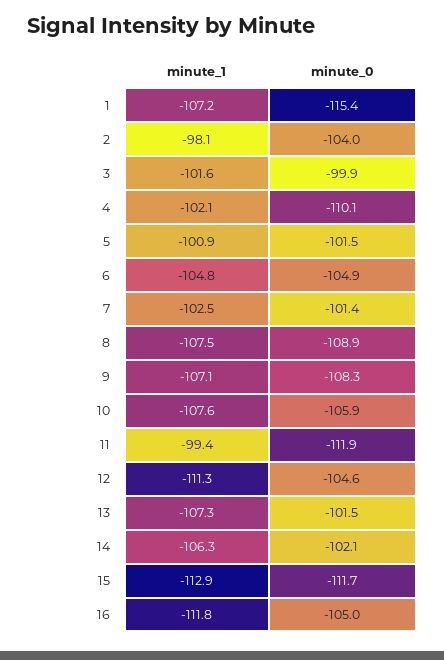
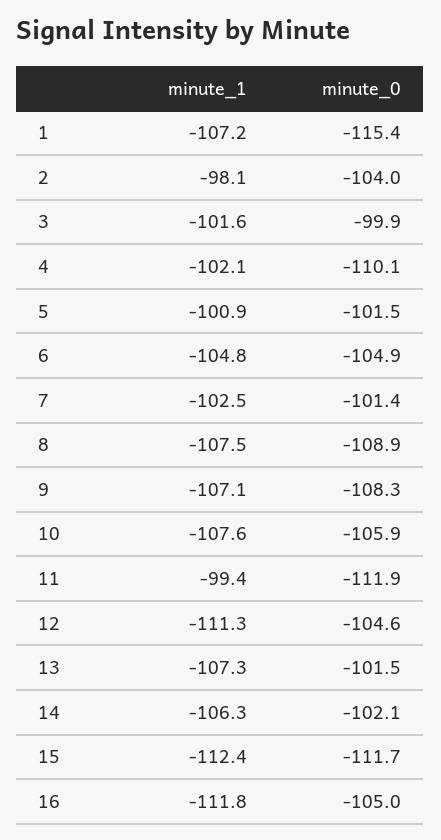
minute_1, 15: -112.9 -> -112.4

